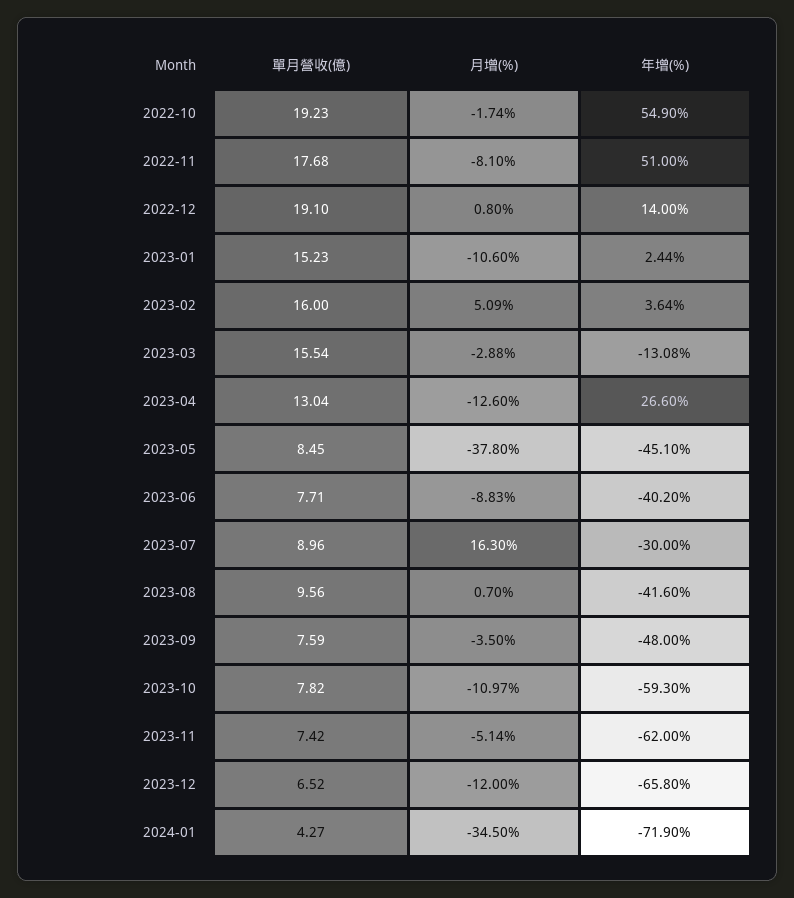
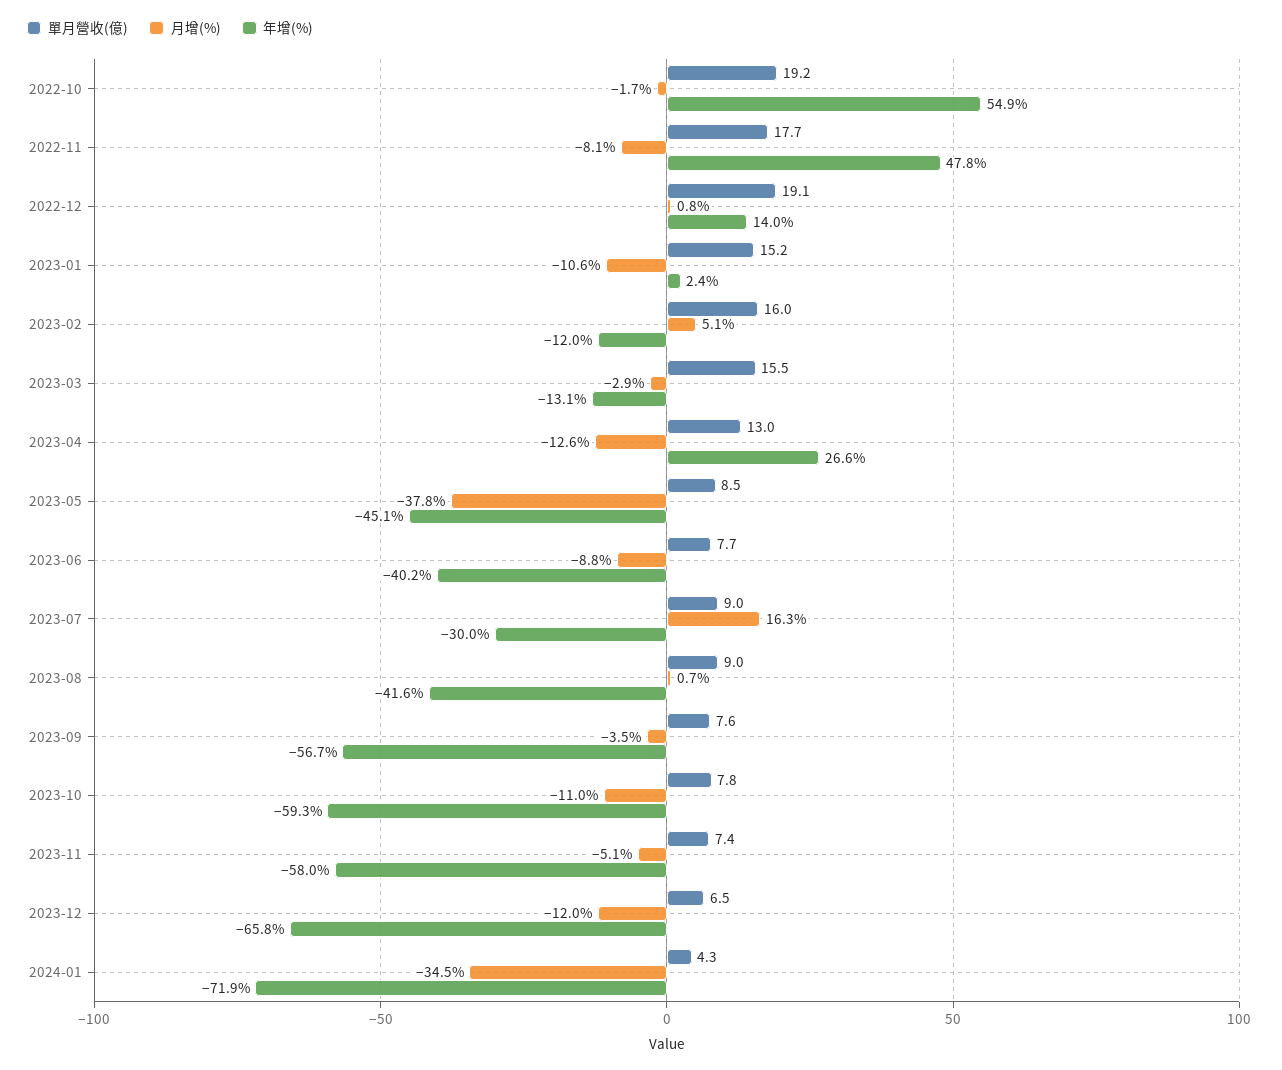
年增(%), 2022-11: 51 -> 47.8
年增(%), 2023-02: 3.64 -> -12
單月營收(億), 2023-08: 9.56 -> 9
年增(%), 2023-09: -48 -> -56.7
年增(%), 2023-11: -62 -> -58

